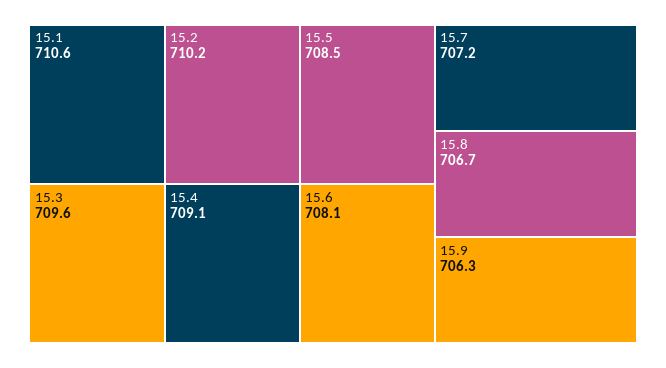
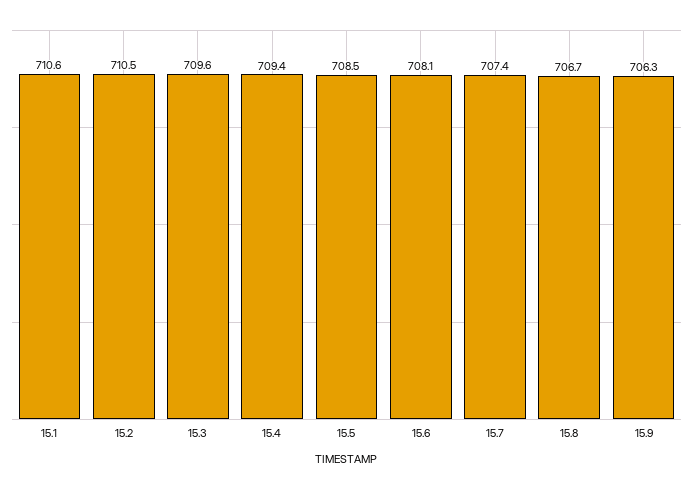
15.2: 710.2 -> 710.5
15.4: 709.1 -> 709.4
15.7: 707.2 -> 707.4

